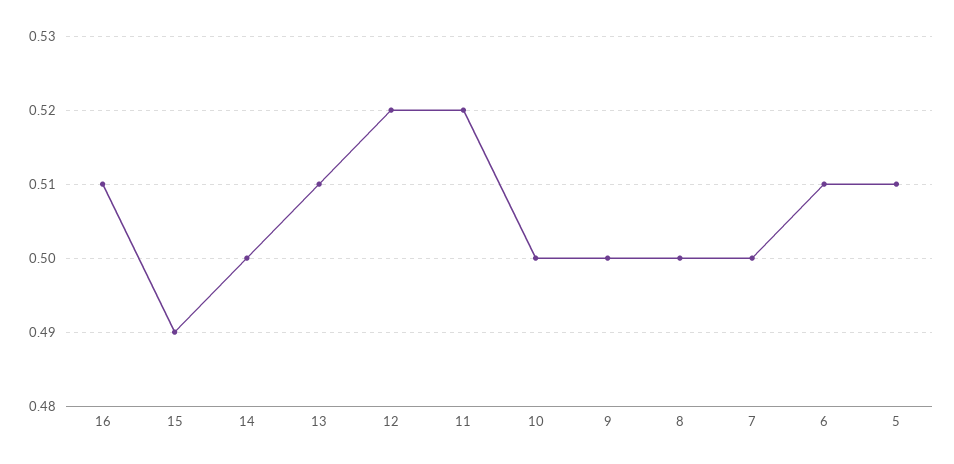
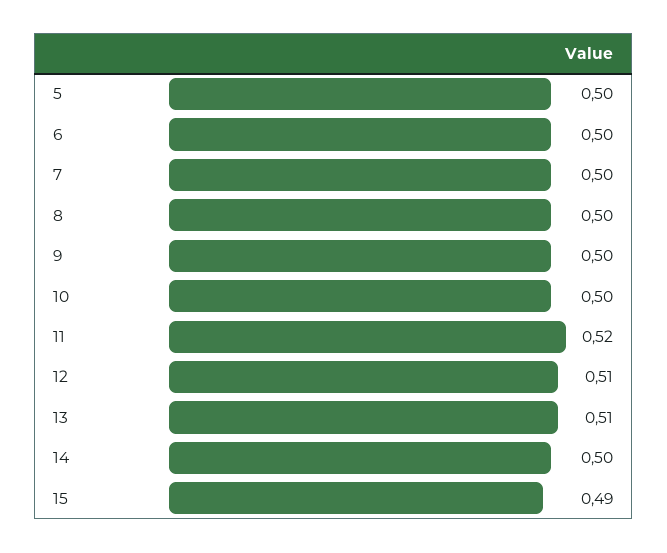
16: 0.51 -> none
12: 0.52 -> 0.51
6: 0.51 -> 0.5
5: 0.51 -> 0.5

